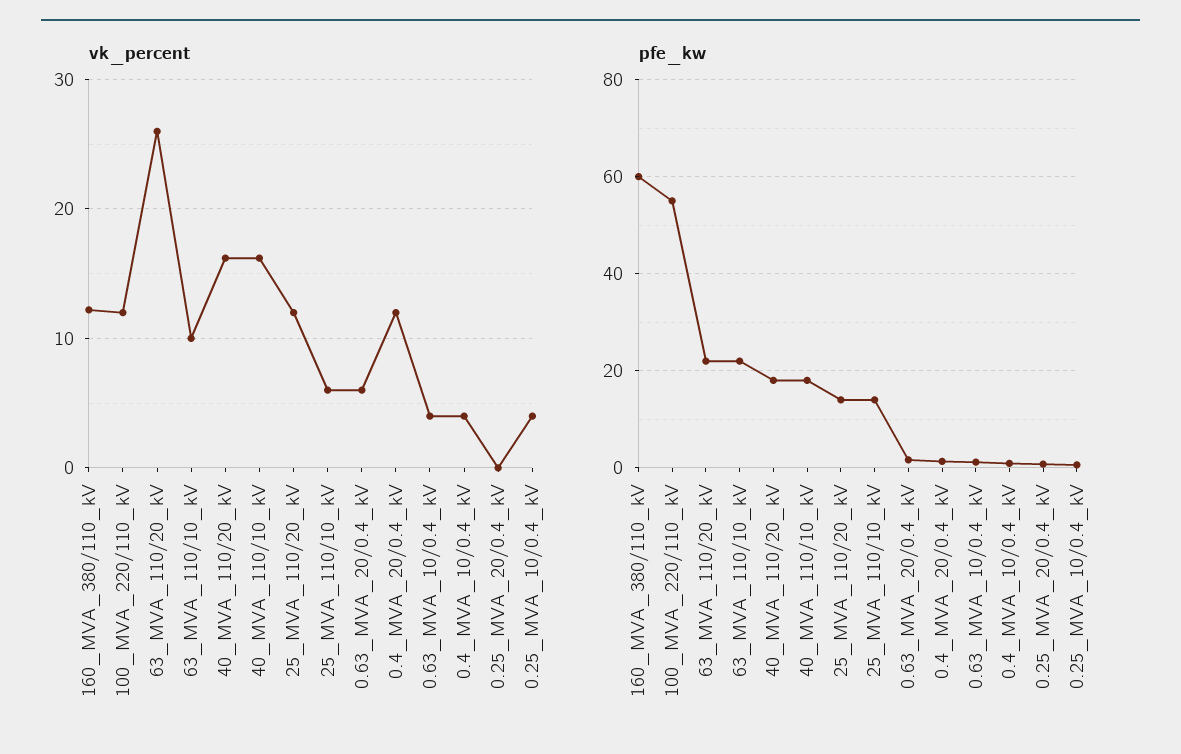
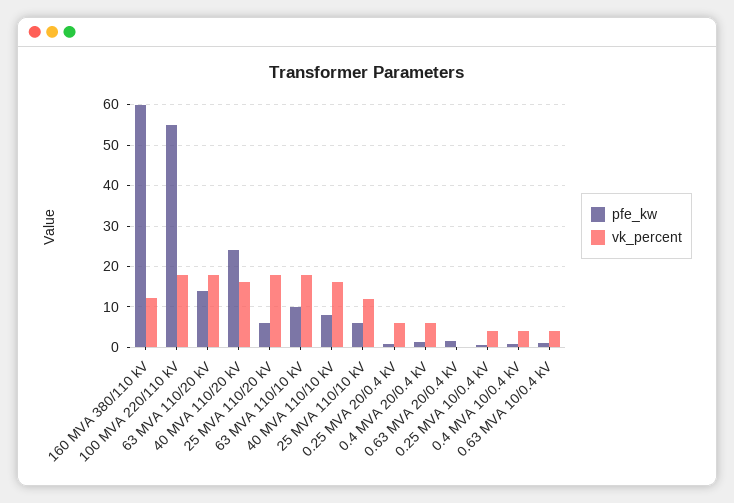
vk_percent, 100_MVA_220/110_kV: 12 -> 18
vk_percent, 63_MVA_110/20_kV: 26 -> 18
vk_percent, 63_MVA_110/10_kV: 10 -> 18
vk_percent, 25_MVA_110/20_kV: 12 -> 18
vk_percent, 25_MVA_110/10_kV: 6 -> 12
vk_percent, 0.63_MVA_20/0.4_kV: 6 -> 0
vk_percent, 0.4_MVA_20/0.4_kV: 12 -> 6
vk_percent, 0.25_MVA_20/0.4_kV: 0 -> 6
pfe_kw, 63_MVA_110/20_kV: 22 -> 14
pfe_kw, 63_MVA_110/10_kV: 22 -> 10
pfe_kw, 40_MVA_110/20_kV: 18 -> 24
pfe_kw, 40_MVA_110/10_kV: 18 -> 8
pfe_kw, 25_MVA_110/20_kV: 14 -> 6
pfe_kw, 25_MVA_110/10_kV: 14 -> 6

